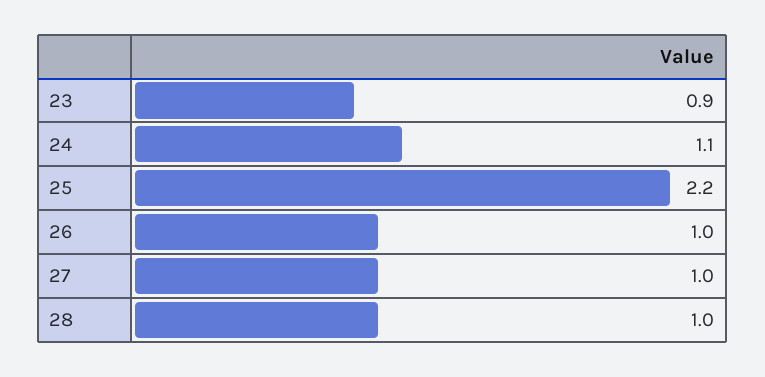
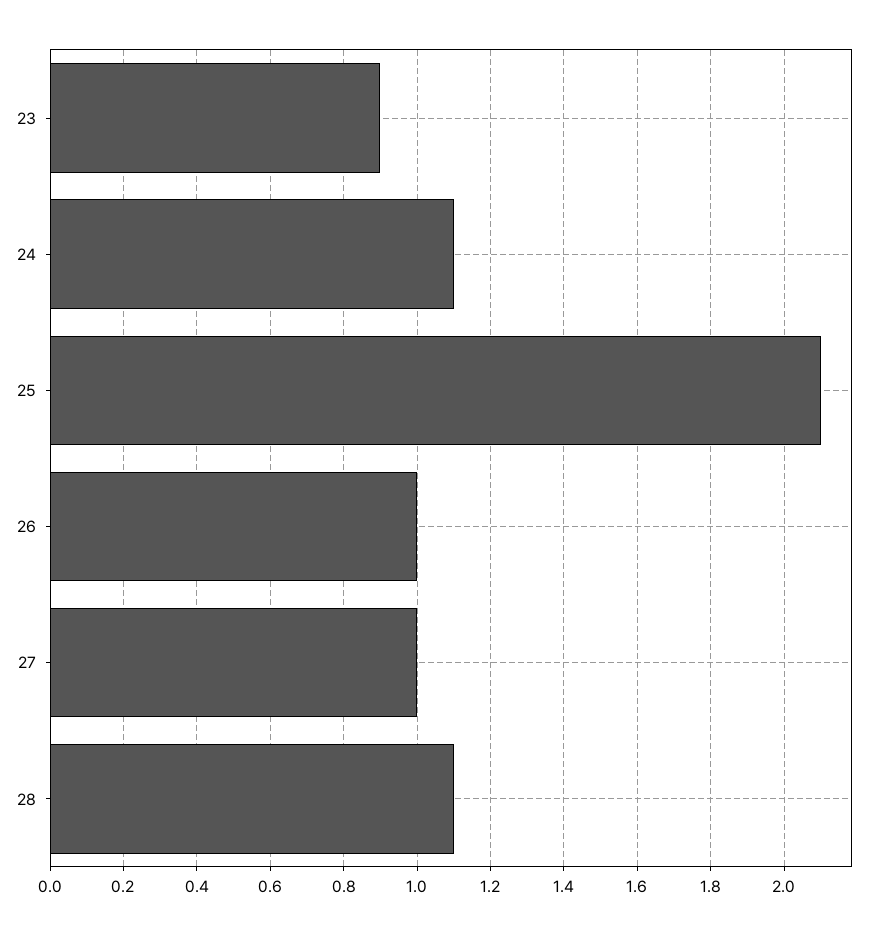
25: 2.2 -> 2.1
28: 1 -> 1.1

